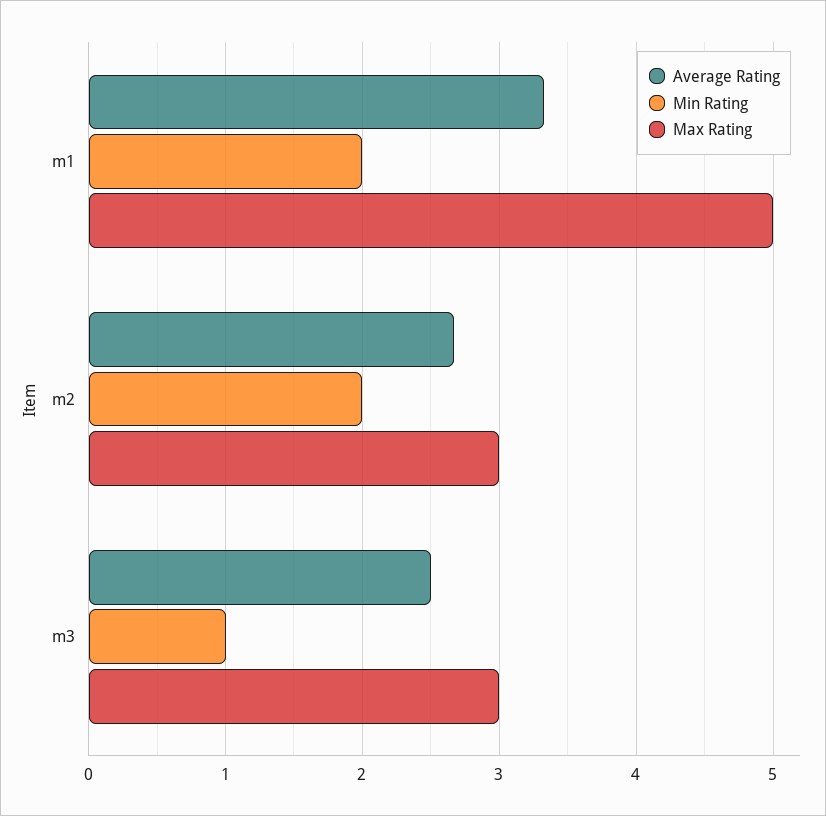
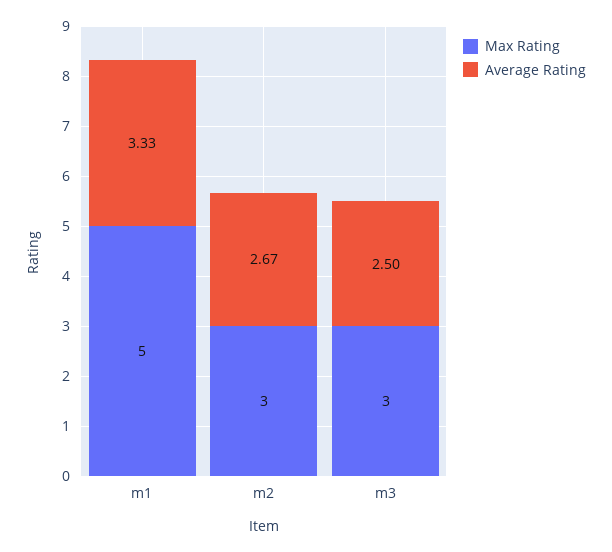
Min Rating, m1: 2 -> none
Min Rating, m2: 2 -> none
Min Rating, m3: 1 -> none

